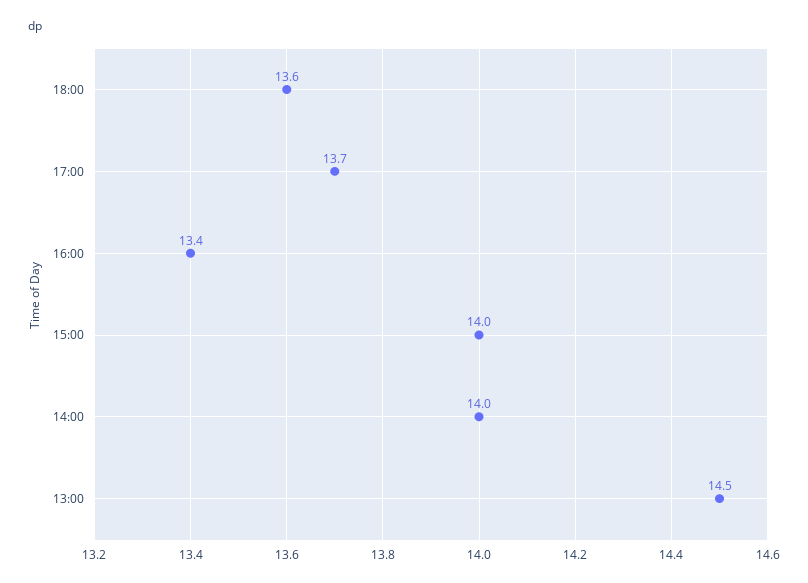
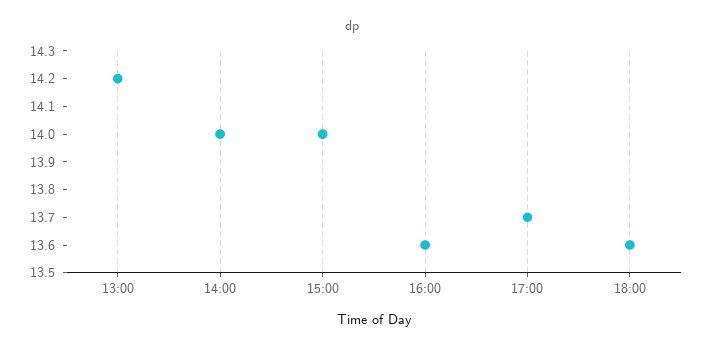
16:00: 13.4 -> 13.6
13:00: 14.5 -> 14.2

